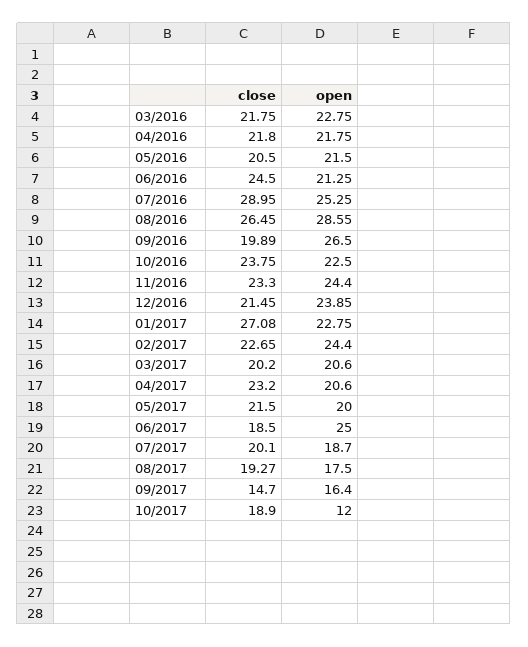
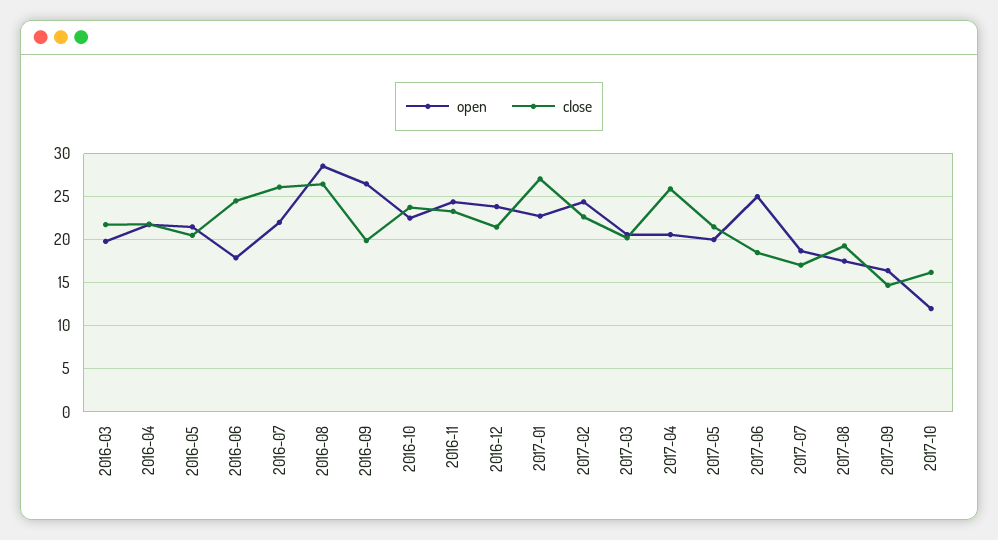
open, 03/2016: 22.75 -> 20
open, 06/2016: 21.25 -> 18
close, 07/2016: 28.95 -> 26
open, 07/2016: 25.25 -> 22
close, 04/2017: 23.2 -> 26
close, 07/2017: 20.1 -> 17
close, 10/2017: 18.9 -> 16

